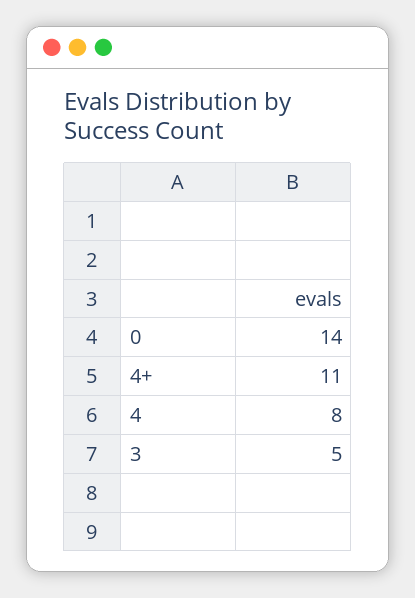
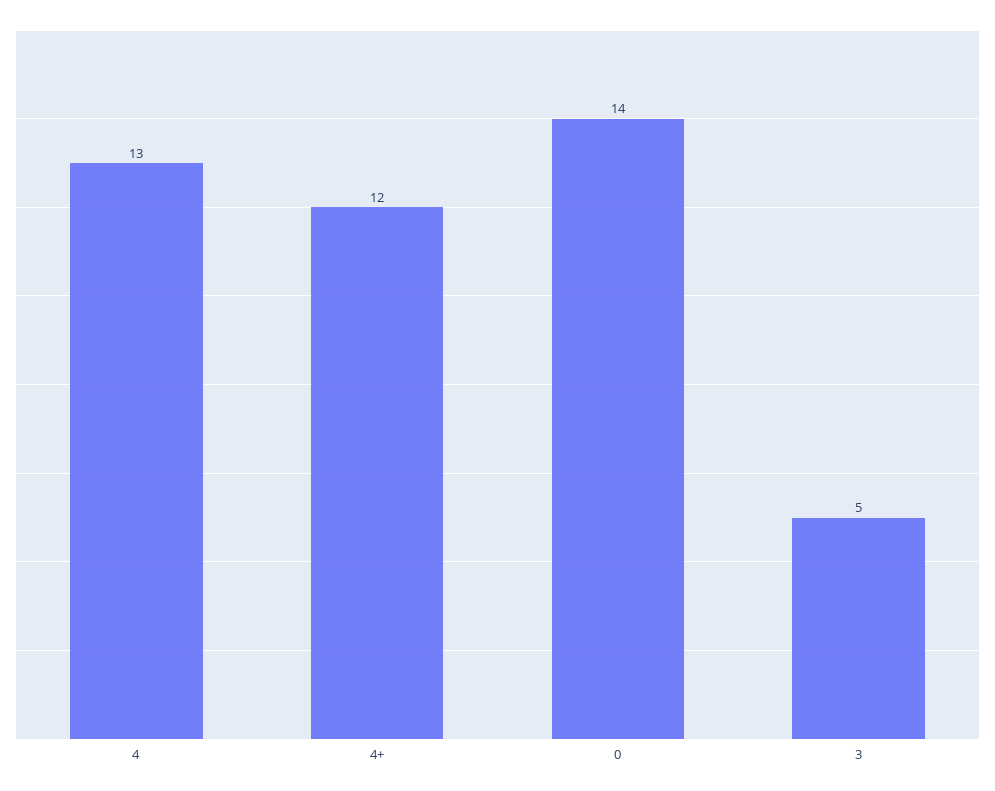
4+: 11 -> 12
4: 8 -> 13

